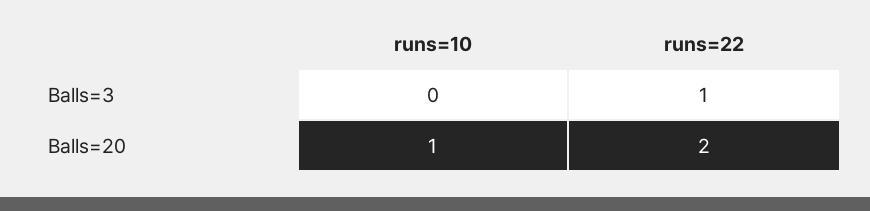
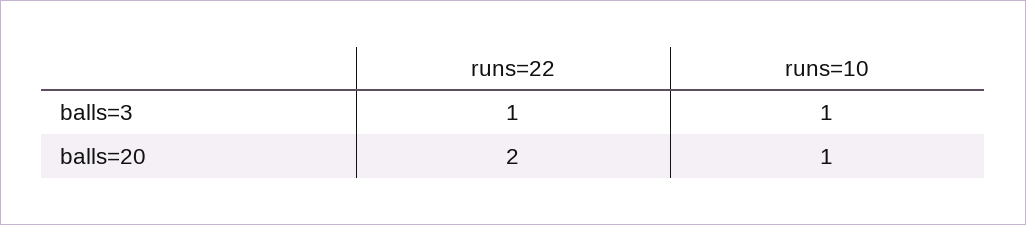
runs=10, Balls=3: 0 -> 1

